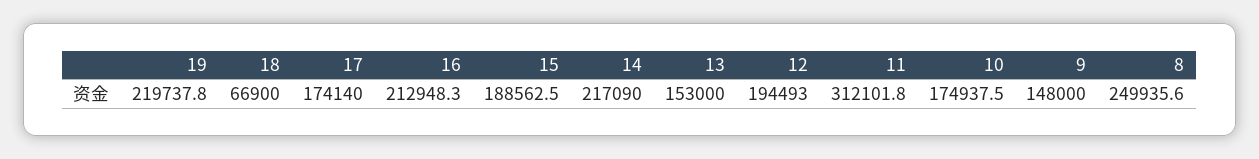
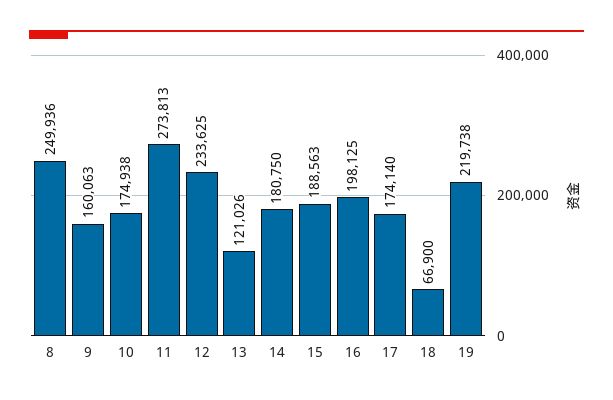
16: 212948.3 -> 198125
14: 217090 -> 180750
13: 153000 -> 121026
12: 194493 -> 233625
11: 312101.8 -> 273813
9: 148000 -> 160063

